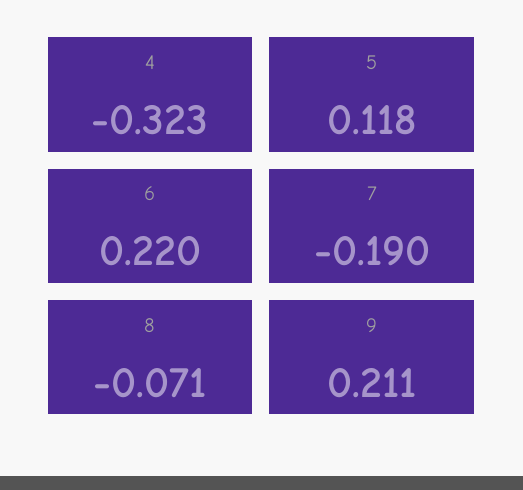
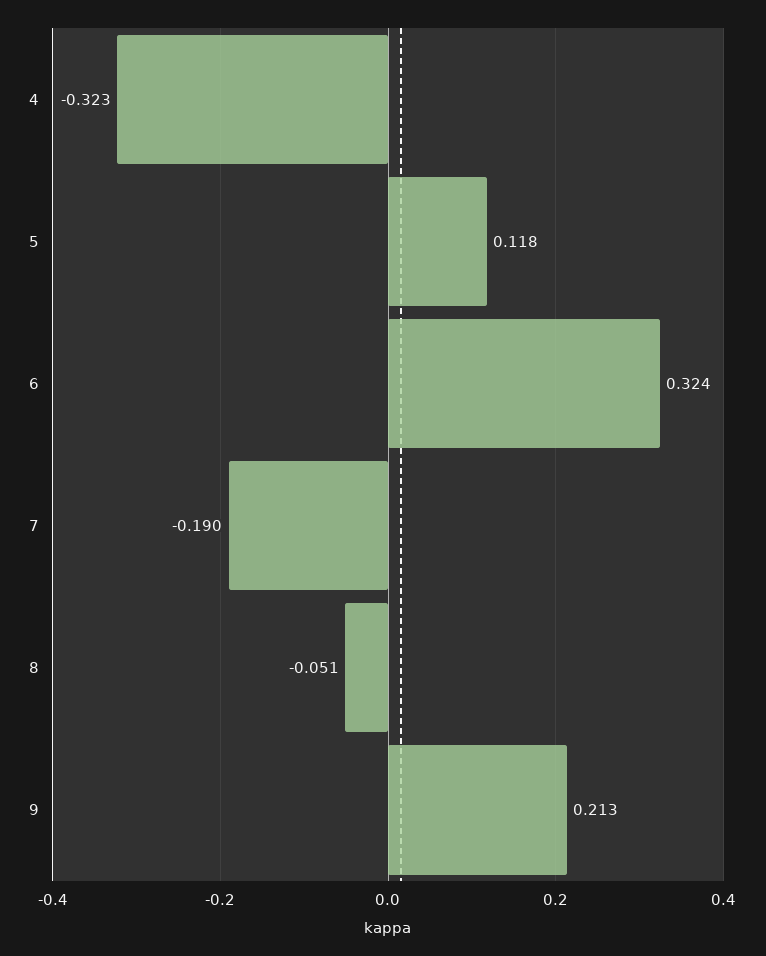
6: 0.22 -> 0.324
8: -0.071 -> -0.051
9: 0.211 -> 0.213

